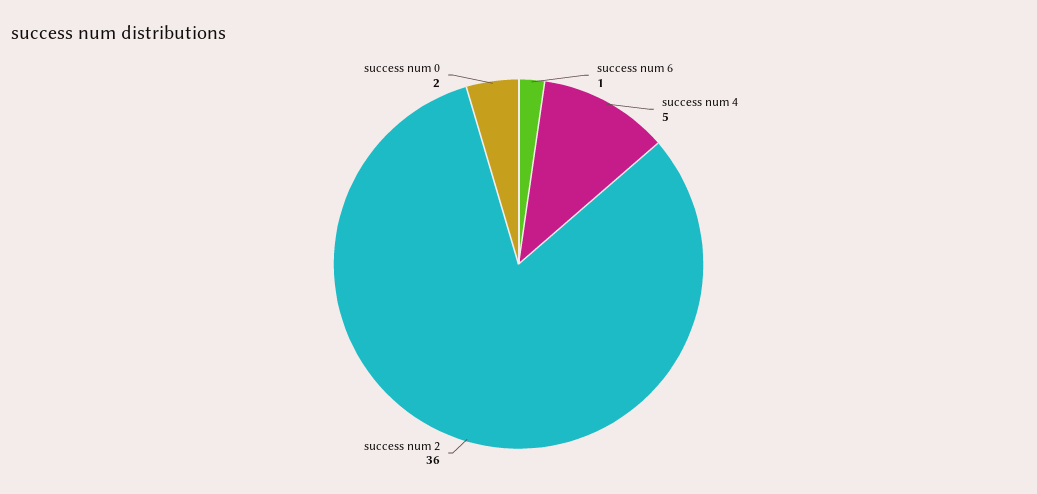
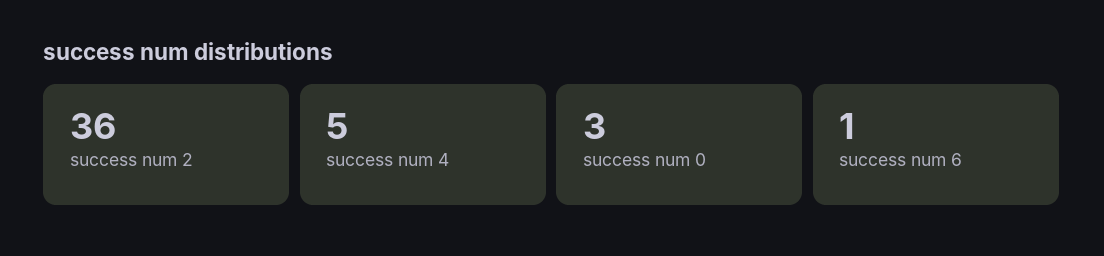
success num 0: 2 -> 3

